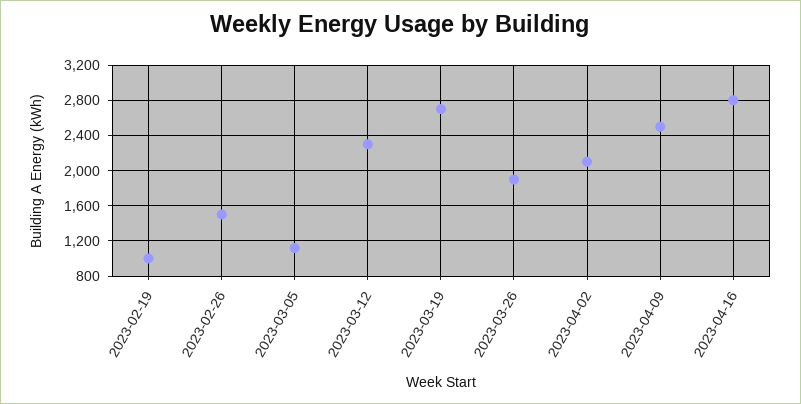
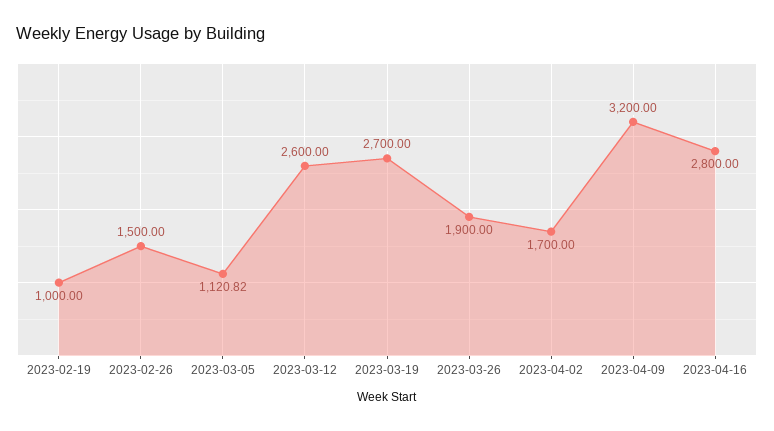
2023-03-12: 2300 -> 2600
2023-04-02: 2100 -> 1700
2023-04-09: 2500 -> 3200

